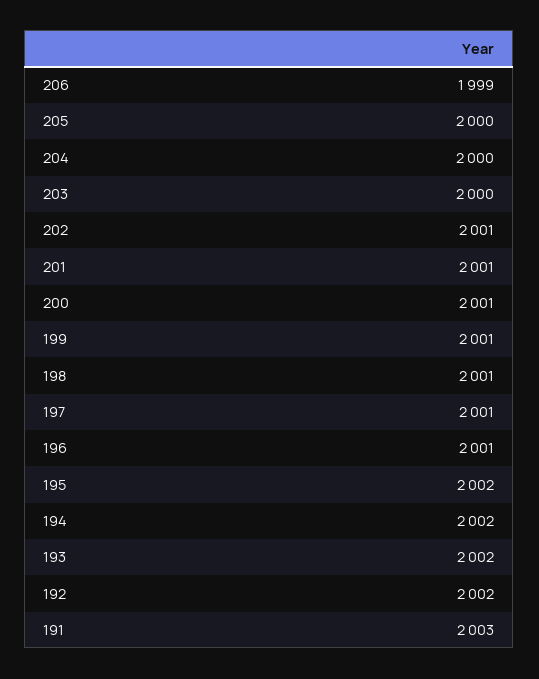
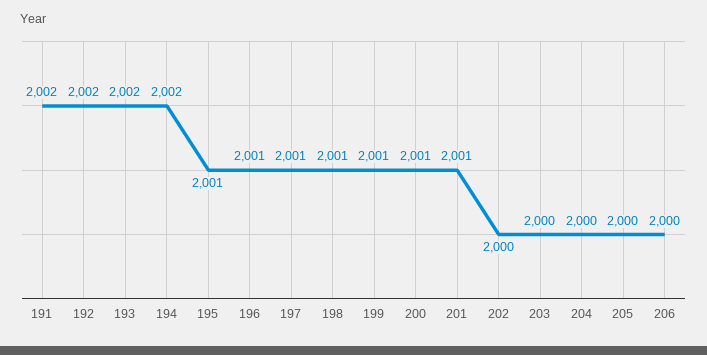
206: 1999 -> 2000
202: 2001 -> 2000
195: 2002 -> 2001
191: 2003 -> 2002

